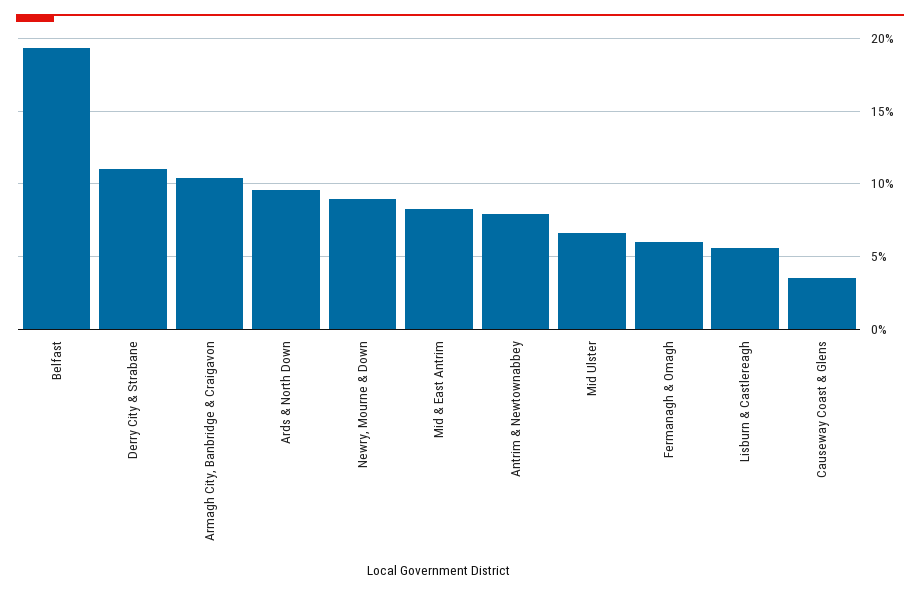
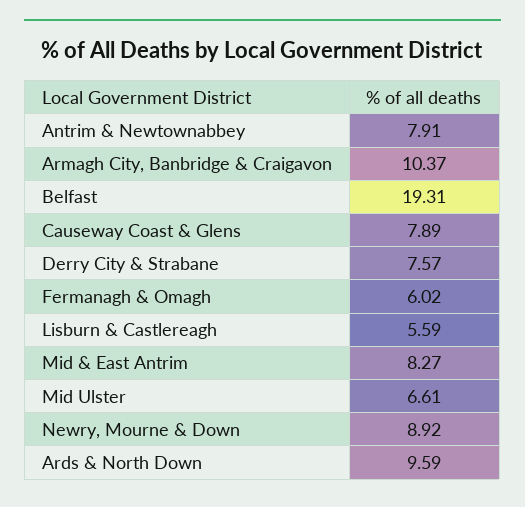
Derry City & Strabane: 11 -> 7.57
Causeway Coast & Glens: 3.5 -> 7.89

